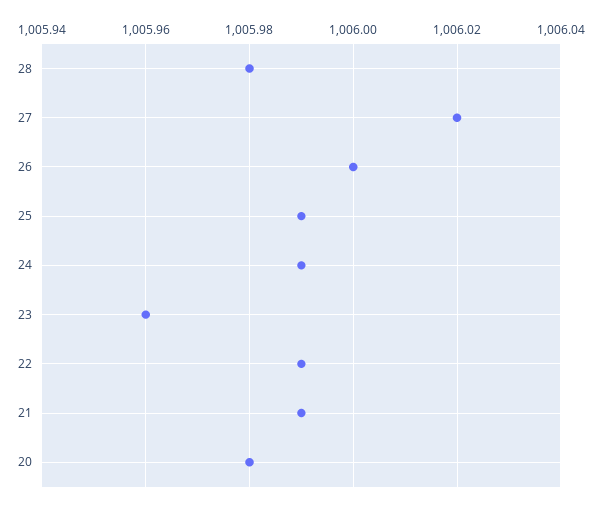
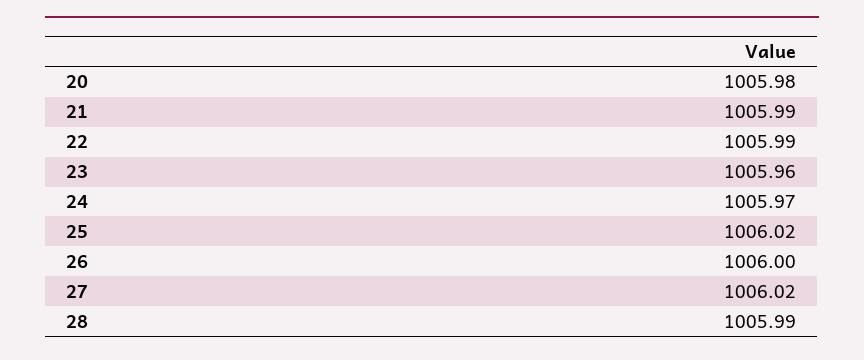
28: 1005.98 -> 1005.99
25: 1005.99 -> 1006.02
24: 1005.99 -> 1005.97

